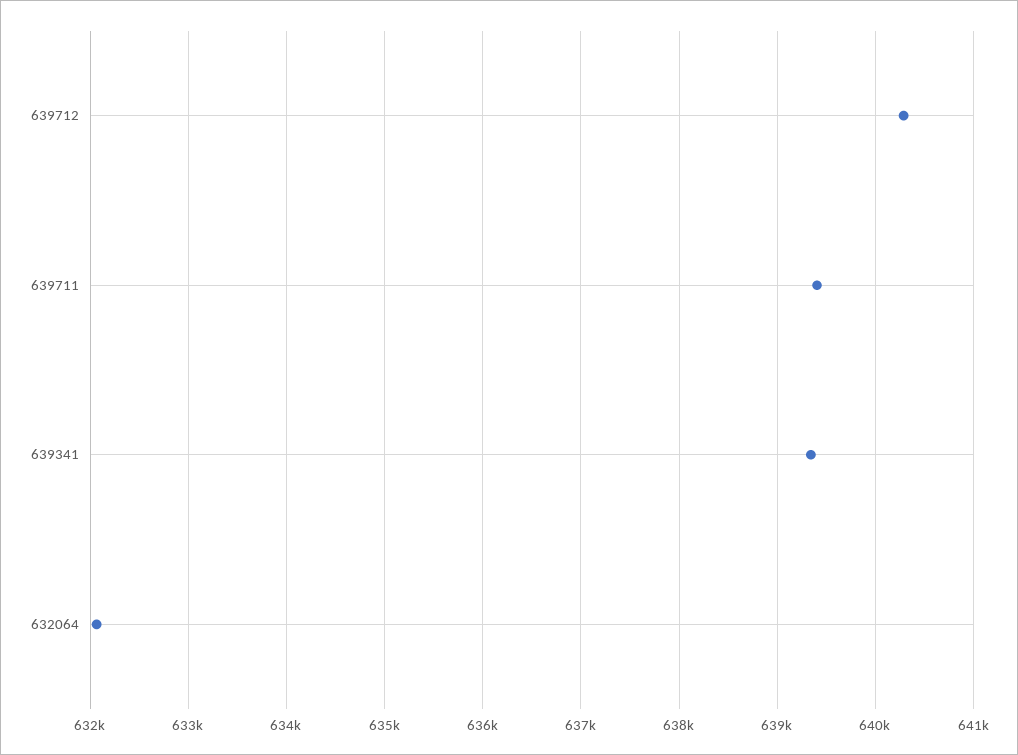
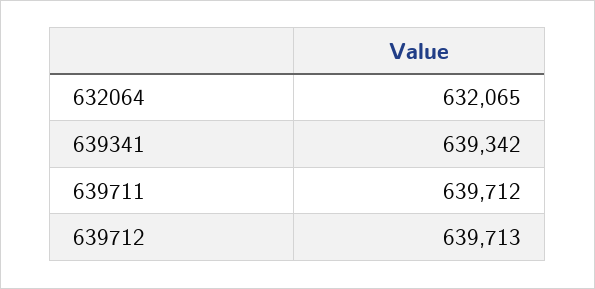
639712: 640300 -> 639713
639711: 639400 -> 639712

